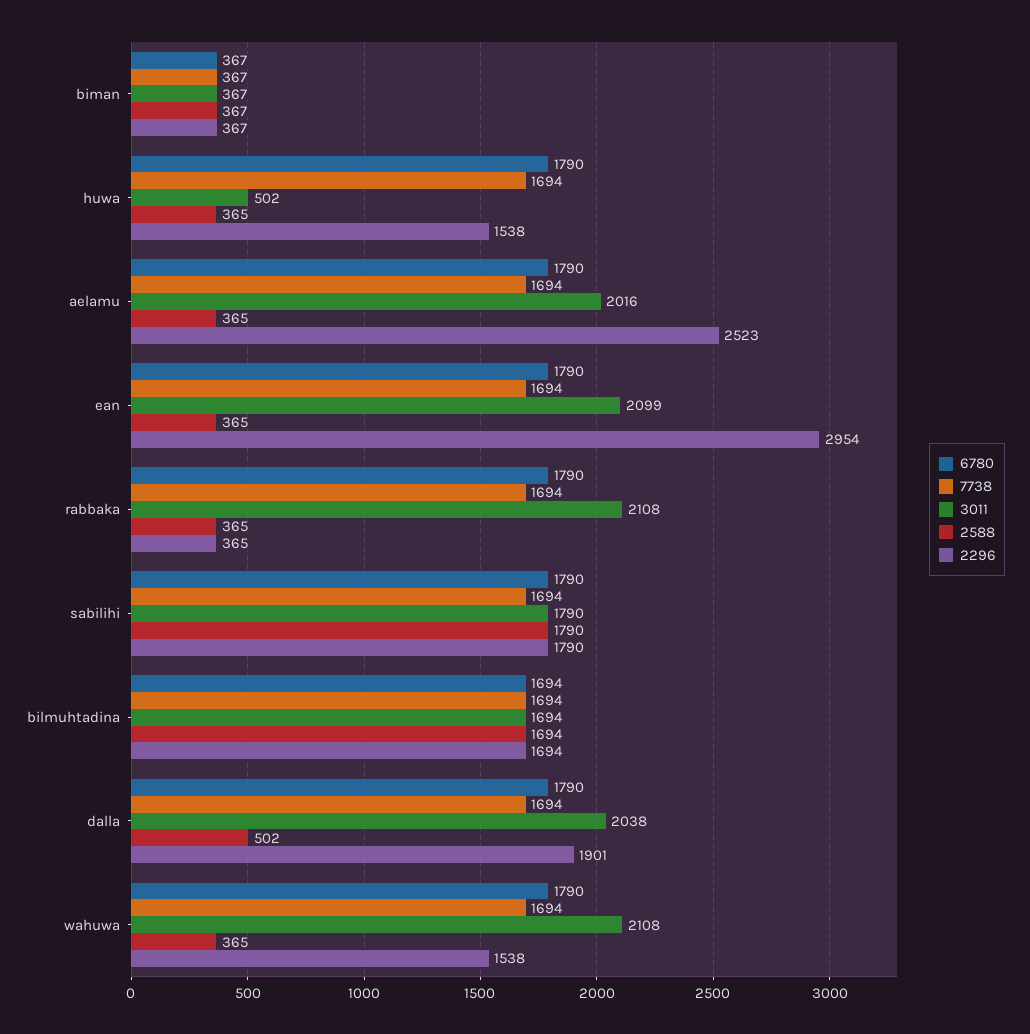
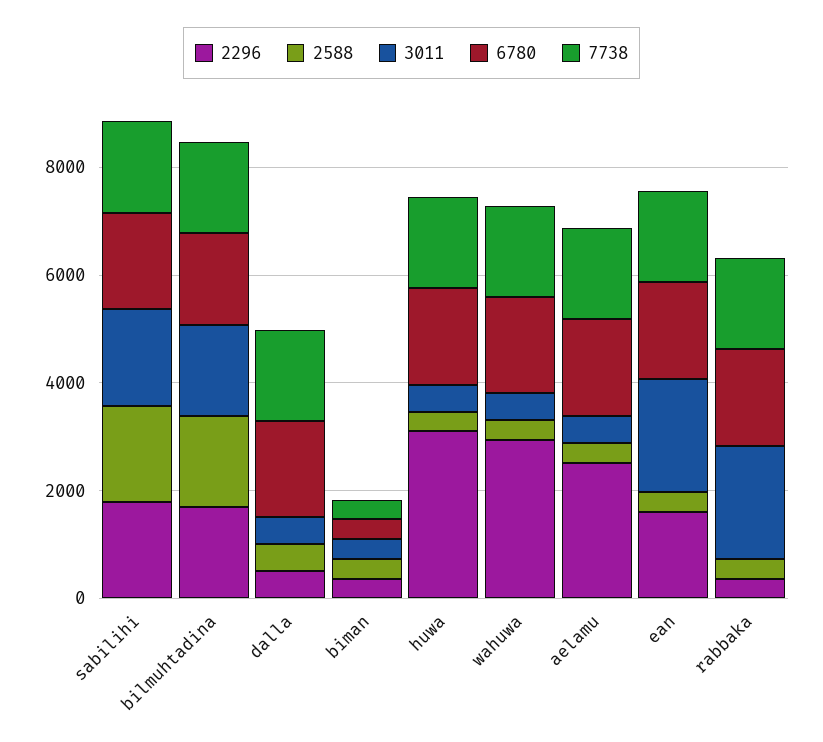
2296, huwa: 1538 -> 3000
3011, aelamu: 2016 -> 500
2296, ean: 2954 -> 1500
3011, dalla: 2038 -> 500
2296, dalla: 1901 -> 500
3011, wahuwa: 2108 -> 500
2296, wahuwa: 1538 -> 3000

